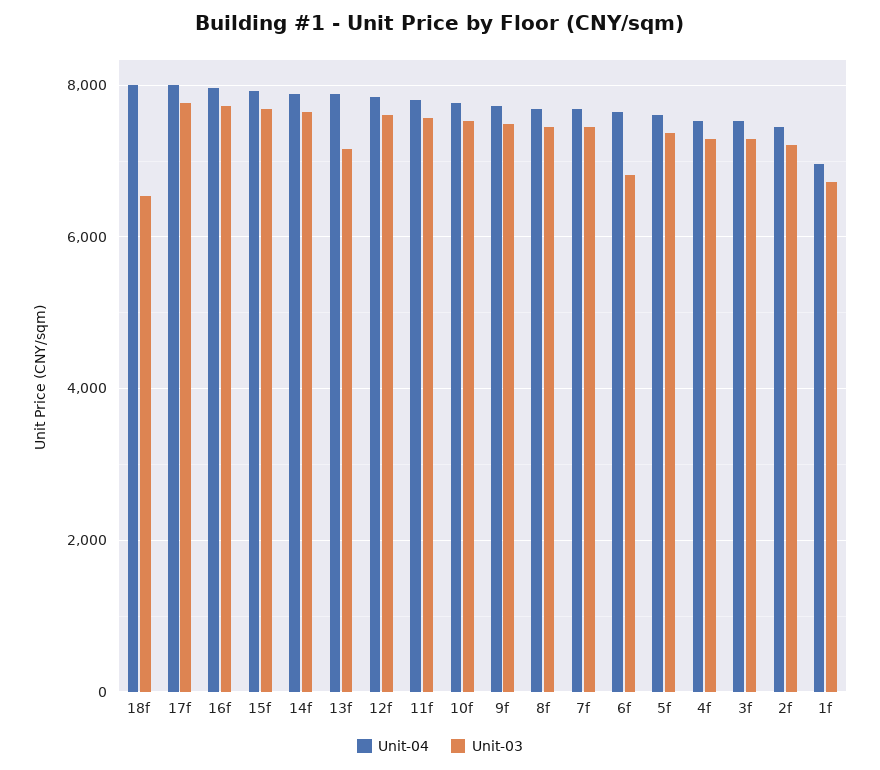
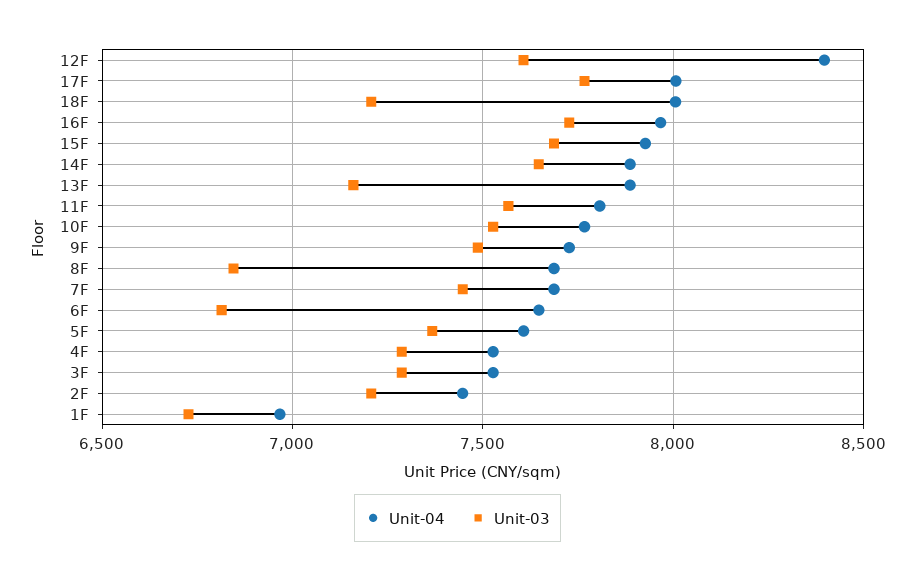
Unit-03, 18f: 6600 -> 7200
Unit-04, 12f: 7800 -> 8400
Unit-03, 8f: 7400 -> 6850

